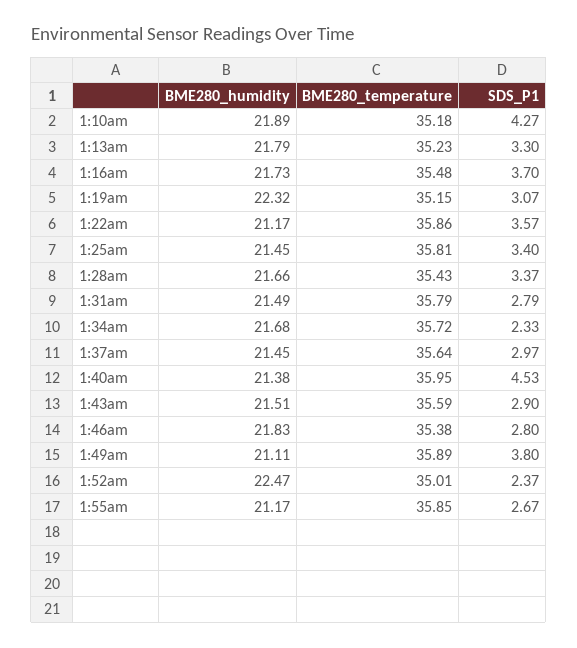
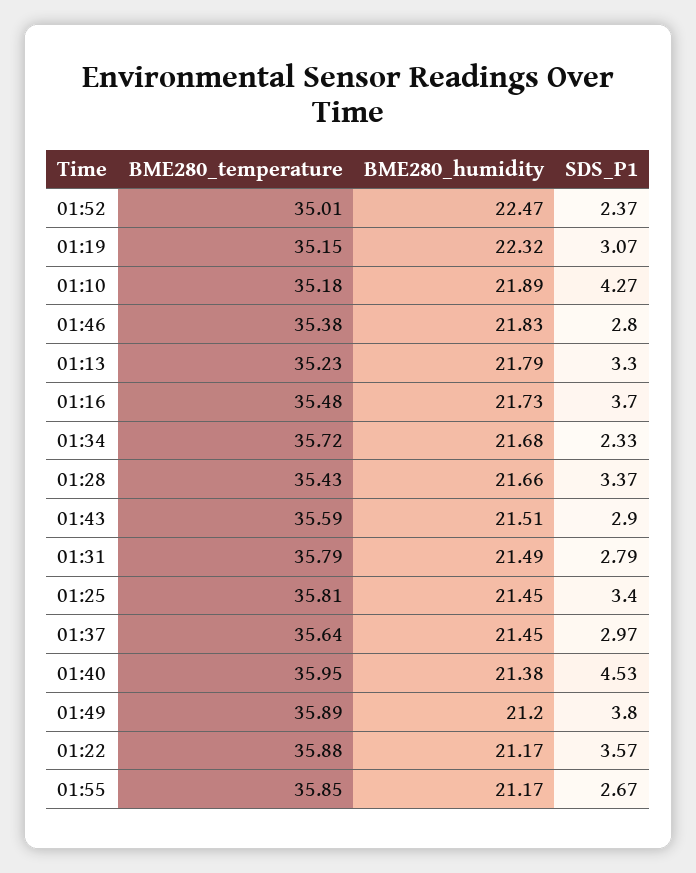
BME280_temperature, 1:22am: 35.86 -> 35.88
BME280_humidity, 1:49am: 21.11 -> 21.2

